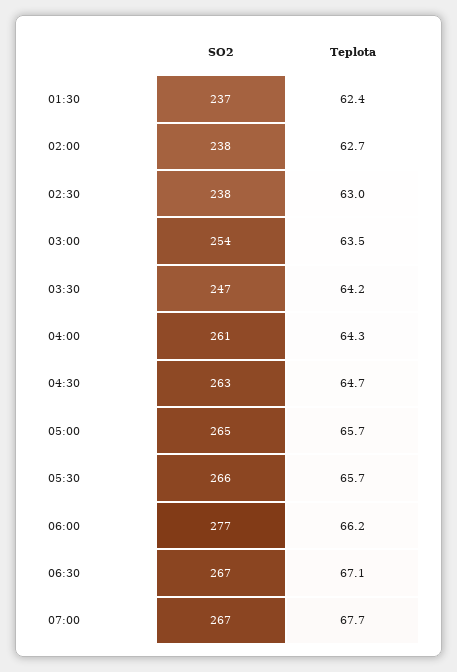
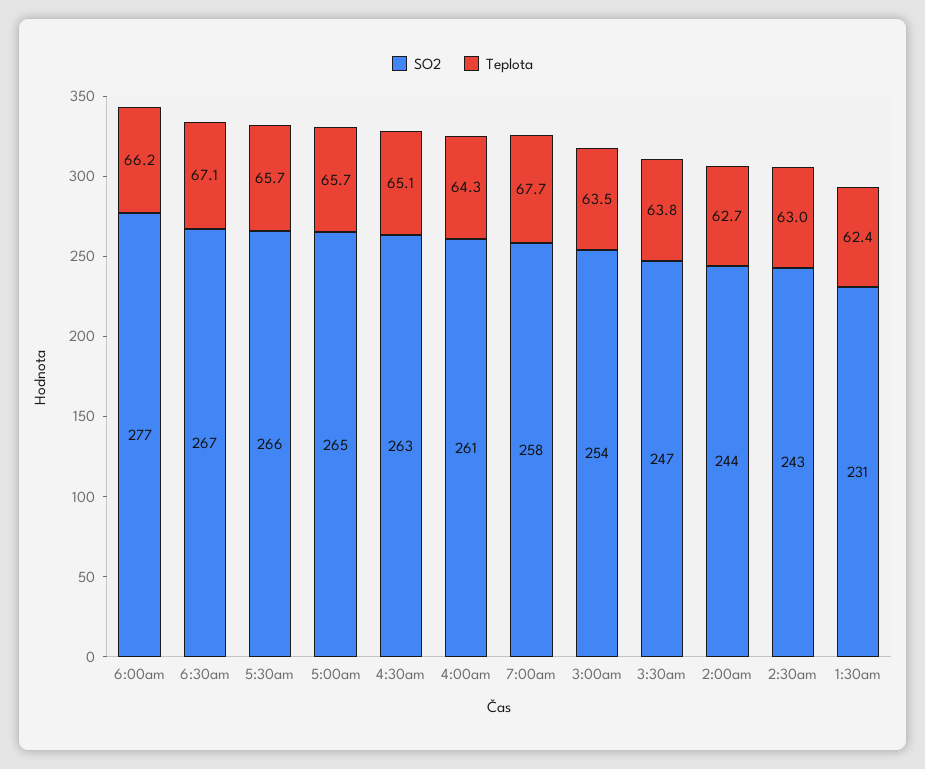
SO2, 01:30: 237 -> 231
SO2, 02:00: 238 -> 244
SO2, 02:30: 238 -> 243
Teplota, 03:30: 64.2 -> 63.8
Teplota, 04:30: 64.7 -> 65.1
SO2, 07:00: 267 -> 258

